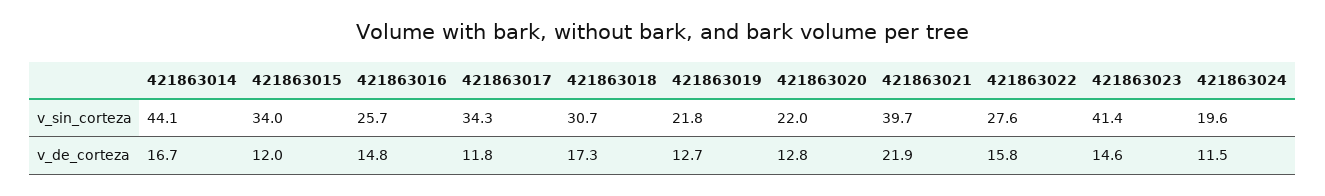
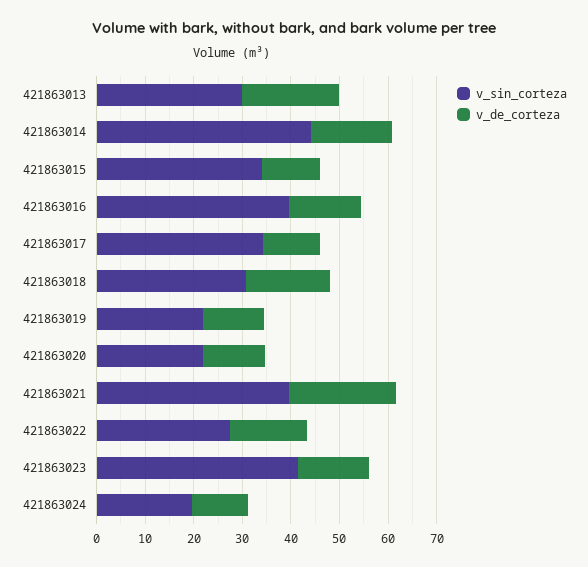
v_sin_corteza, 421863016: 25.7 -> 40
v_sin_corteza, 421863013: none -> 30
v_de_corteza, 421863013: none -> 20

